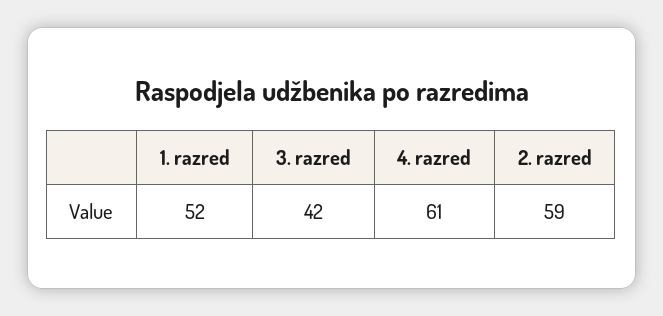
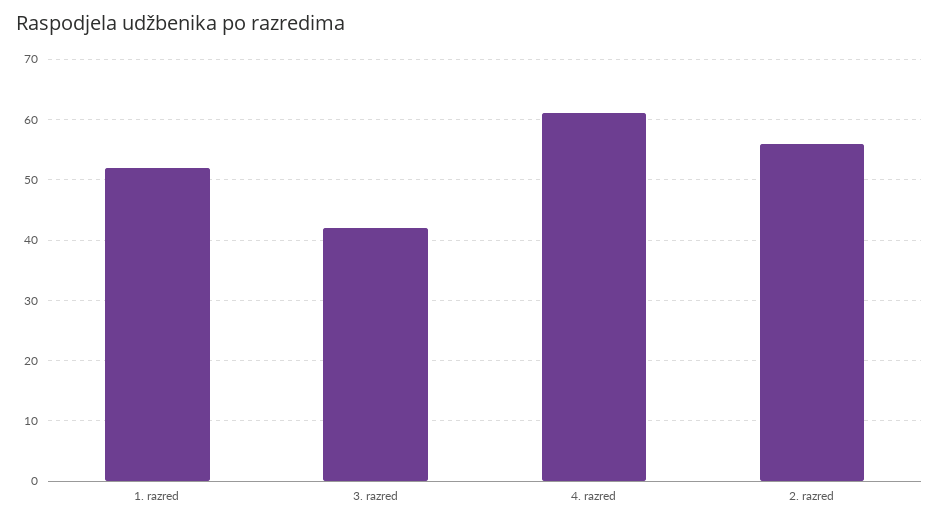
2. razred: 59 -> 56

